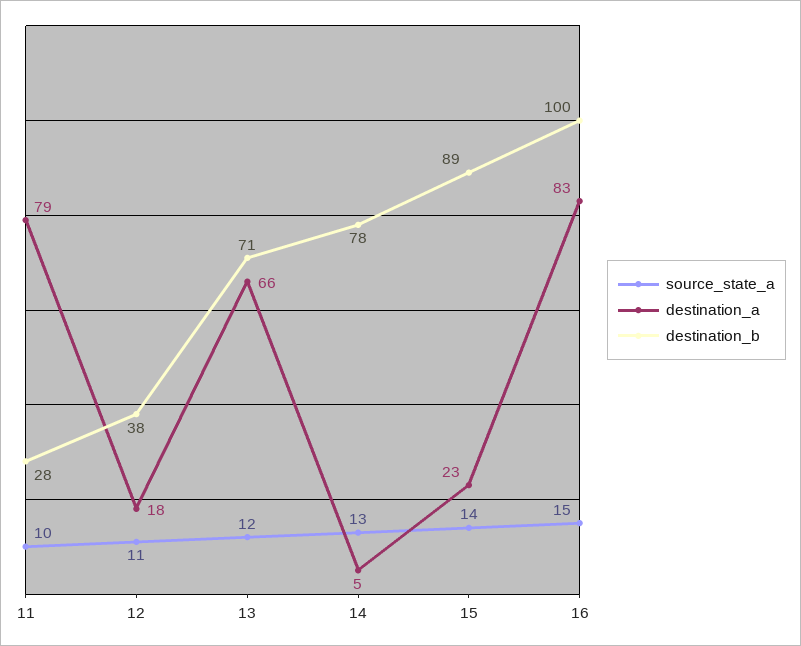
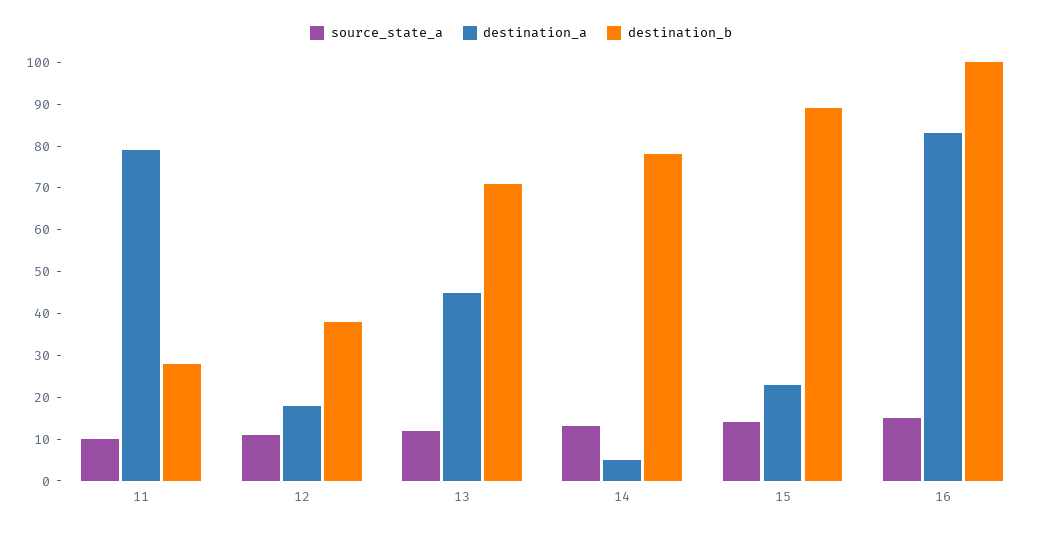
destination_a, 13: 66 -> 45

